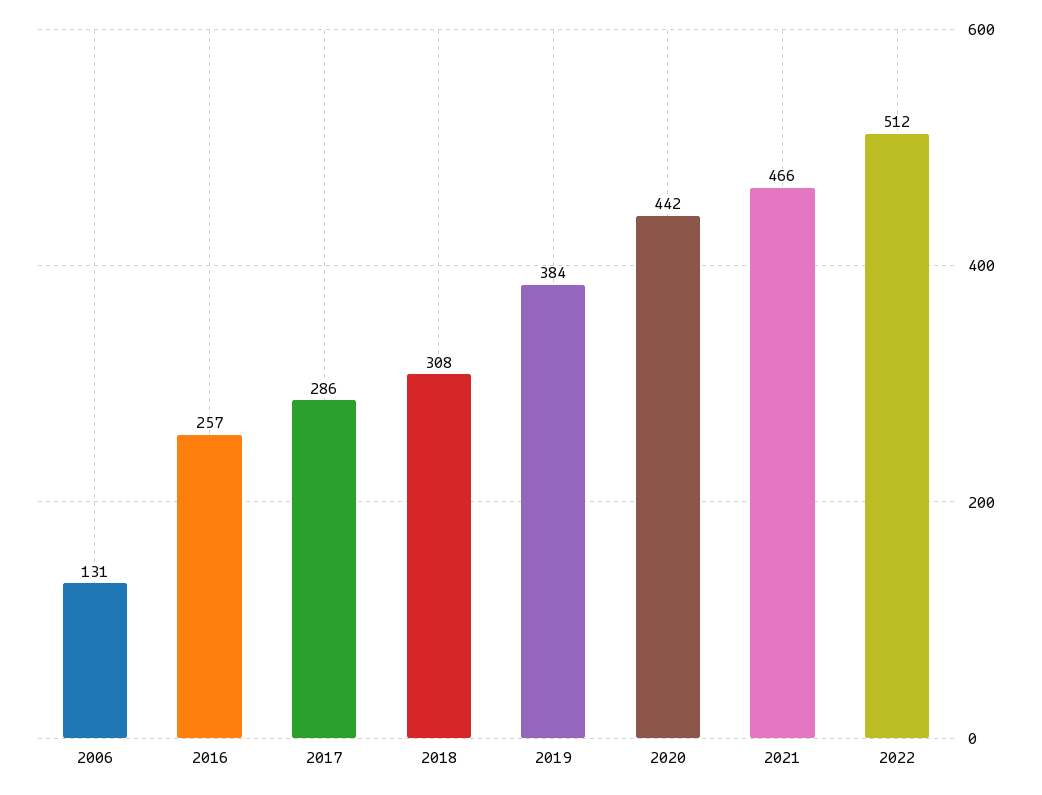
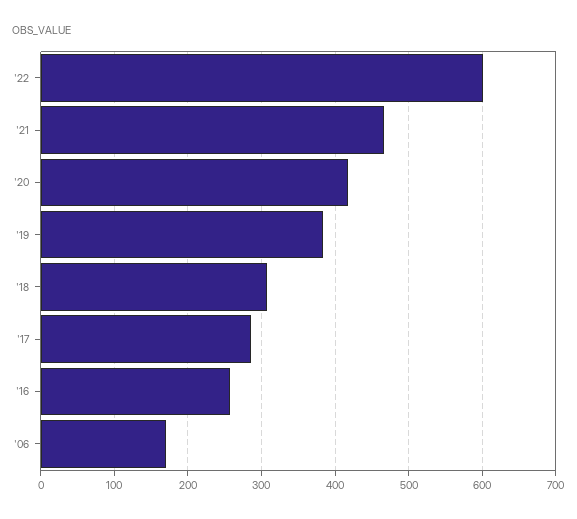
2006: 131 -> 170
2020: 442 -> 420
2022: 512 -> 600

